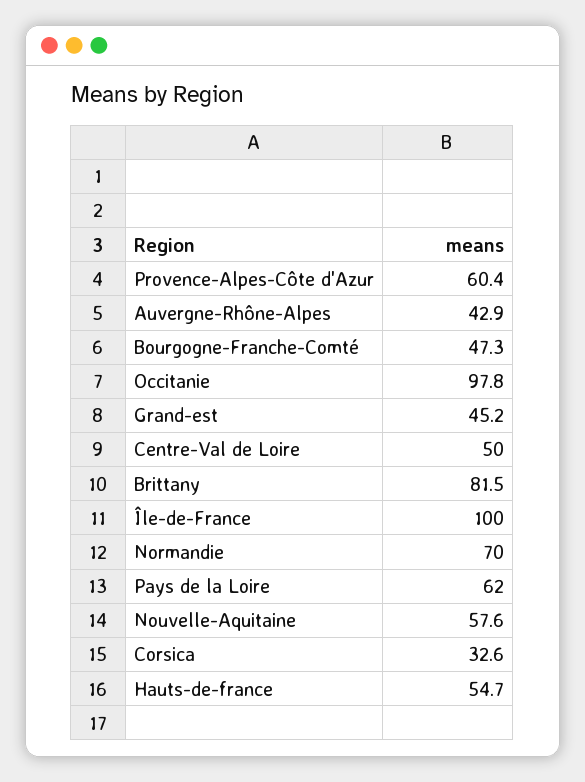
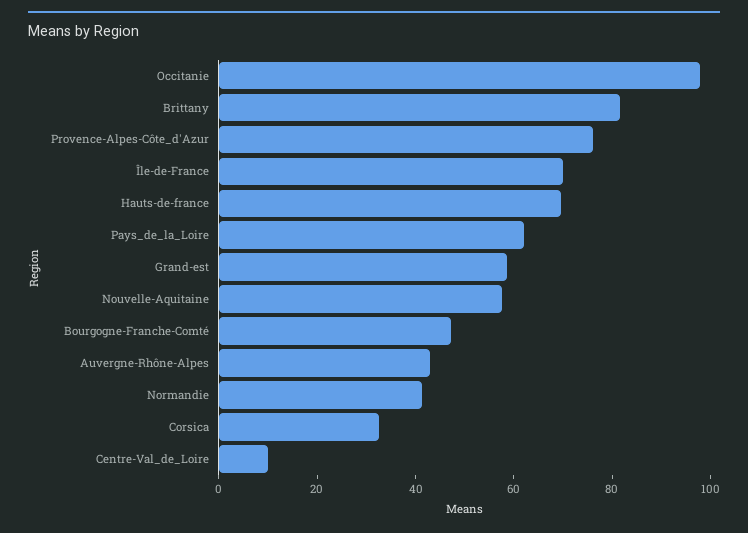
Provence-Alpes-Côte d'Azur: 60.4 -> 75
Grand-est: 45.2 -> 60
Centre-Val de Loire: 50 -> 10
Île-de-France: 100 -> 70
Normandie: 70 -> 40
Hauts-de-france: 54.7 -> 70

